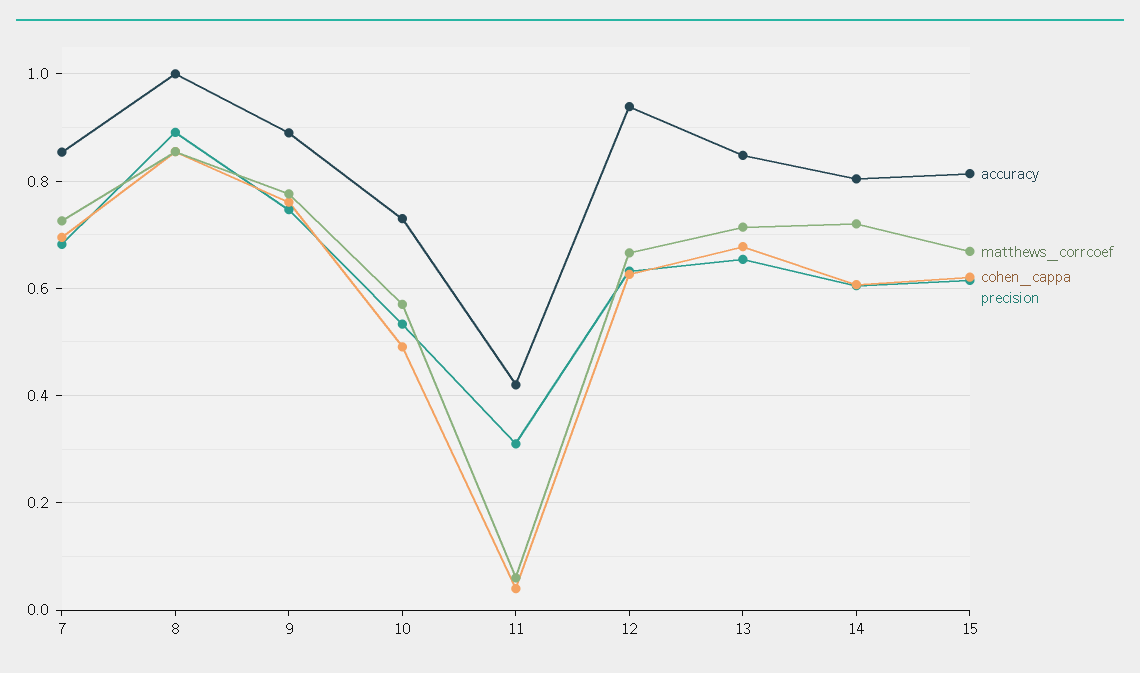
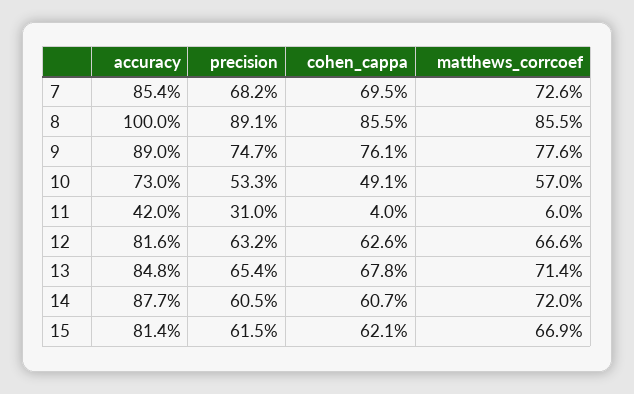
accuracy, 12: 0.94 -> 0.816
accuracy, 14: 0.8 -> 0.877

